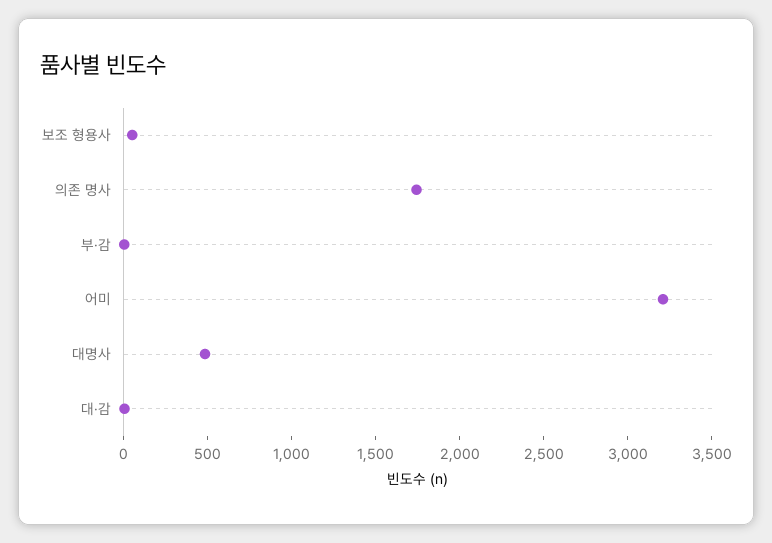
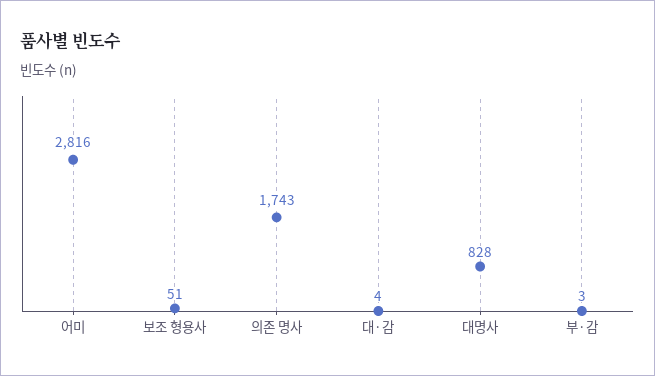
어미: 3200 -> 2816
대명사: 500 -> 828

